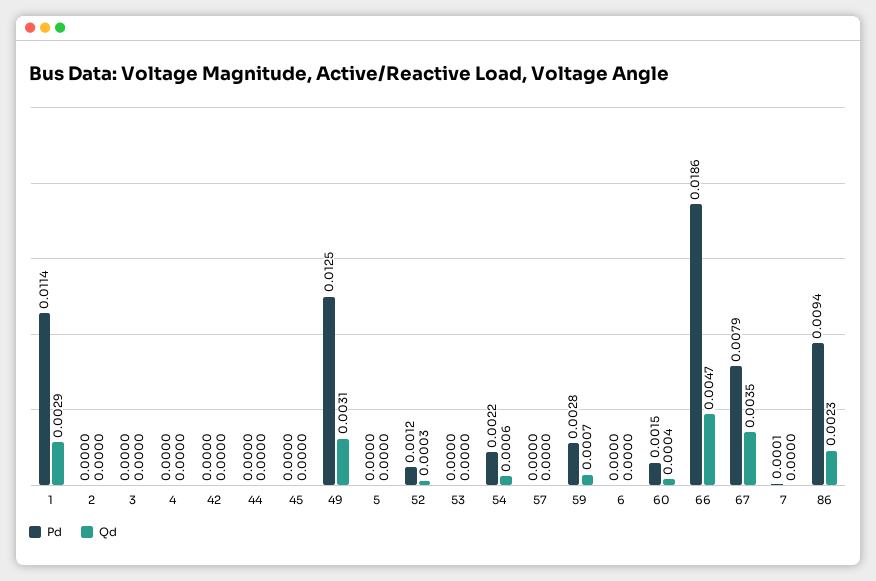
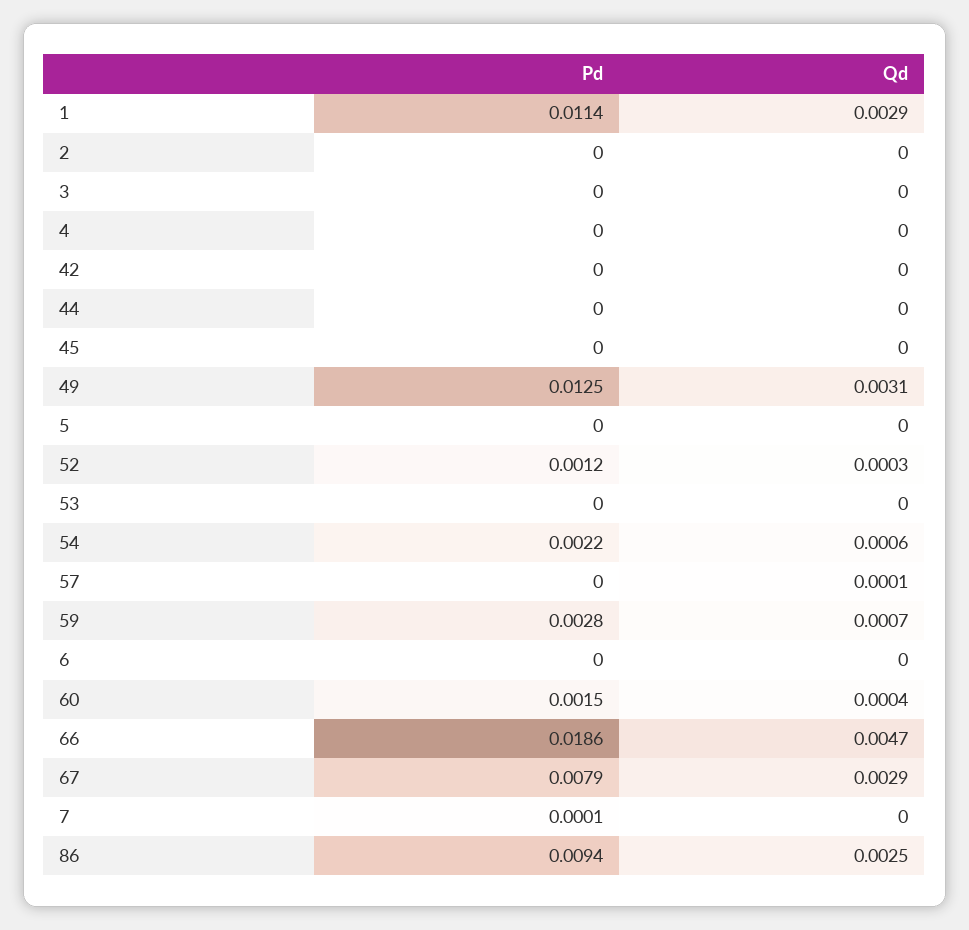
Qd, 57: 0 -> 0.0001
Qd, 67: 0.0035 -> 0.0029
Qd, 86: 0.0023 -> 0.0025

